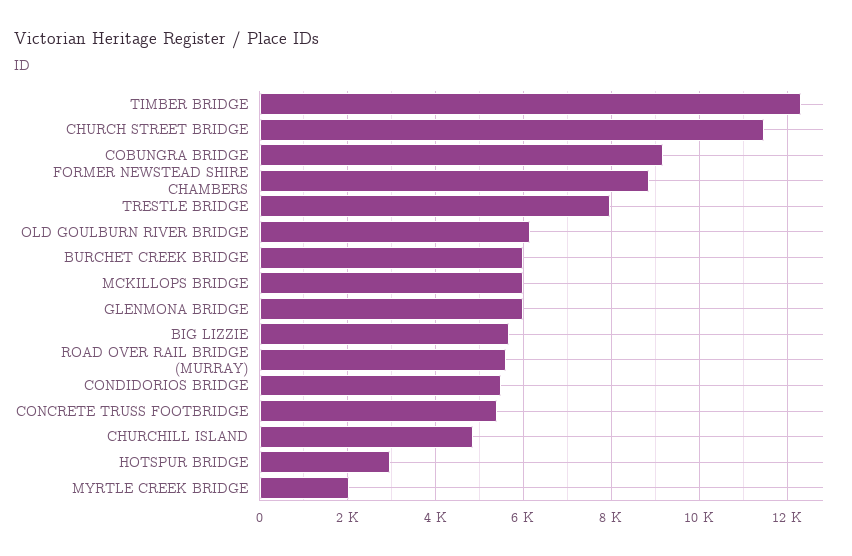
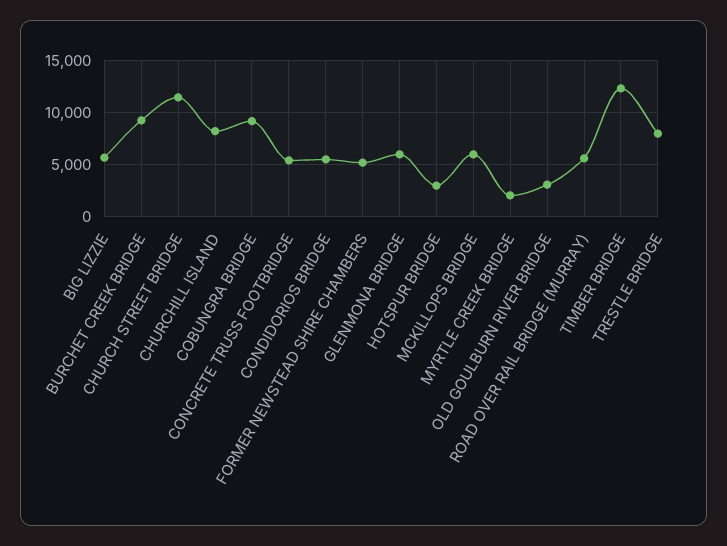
FORMER NEWSTEAD SHIRE CHAMBERS: 8800 -> 5000
OLD GOULBURN RIVER BRIDGE: 6200 -> 3000
BURCHET CREEK BRIDGE: 6000 -> 9000
CHURCHILL ISLAND: 4800 -> 8000

